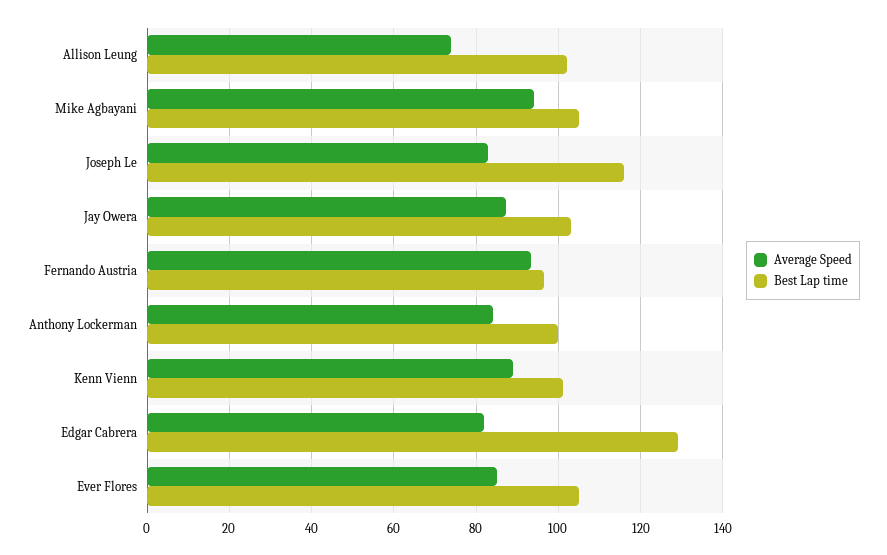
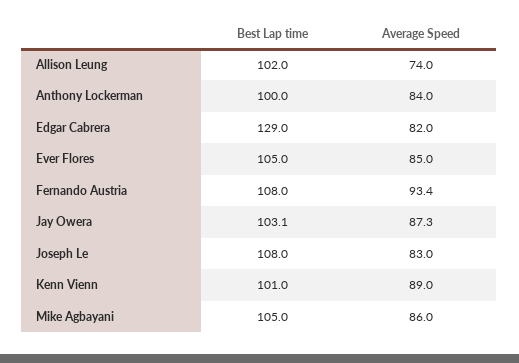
Average Speed, Mike Agbayani: 94 -> 86
Best Lap time, Joseph Le: 116 -> 108
Best Lap time, Fernando Austria: 96 -> 108

